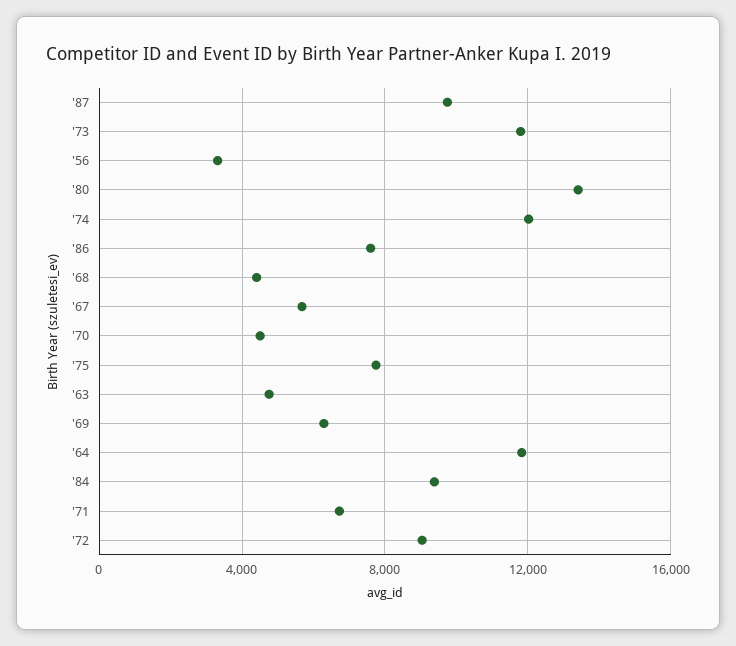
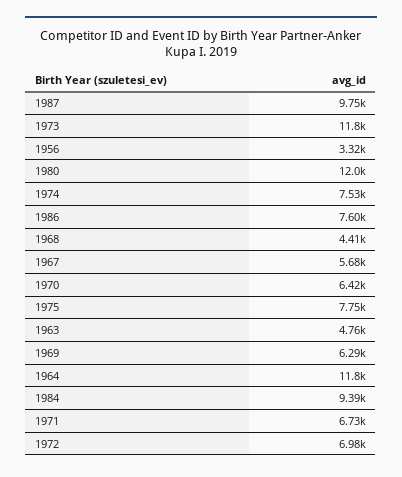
'80: 13500 -> 12000
'74: 12000 -> 7530
'70: 4500 -> 6420
'72: 9000 -> 6980

